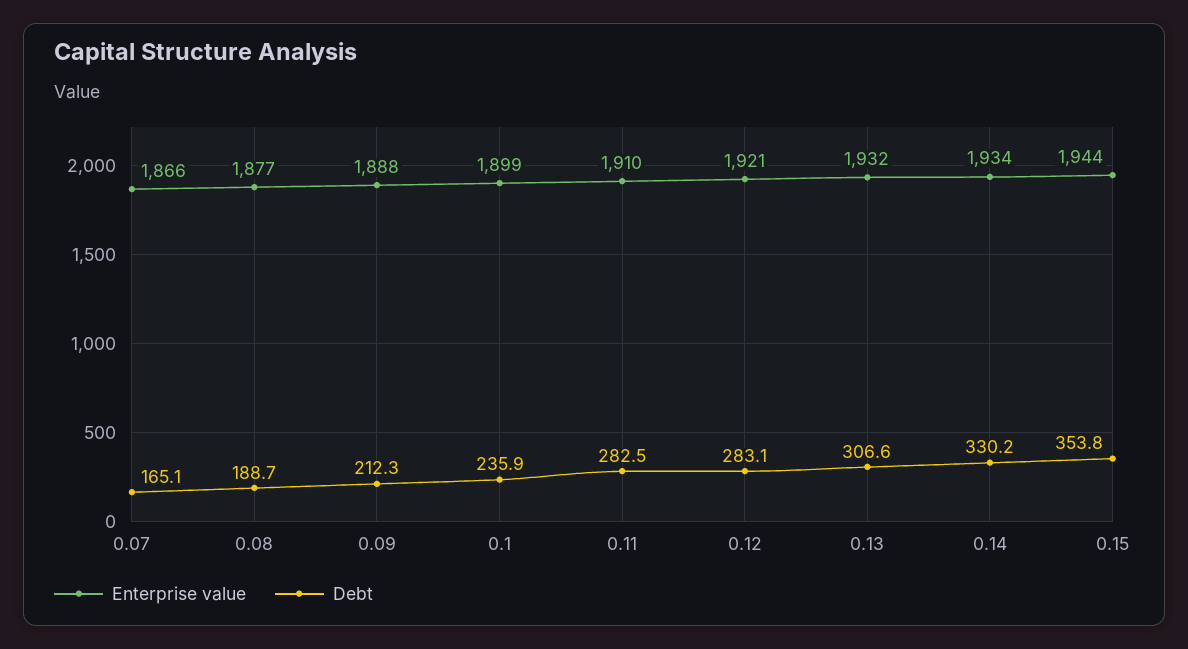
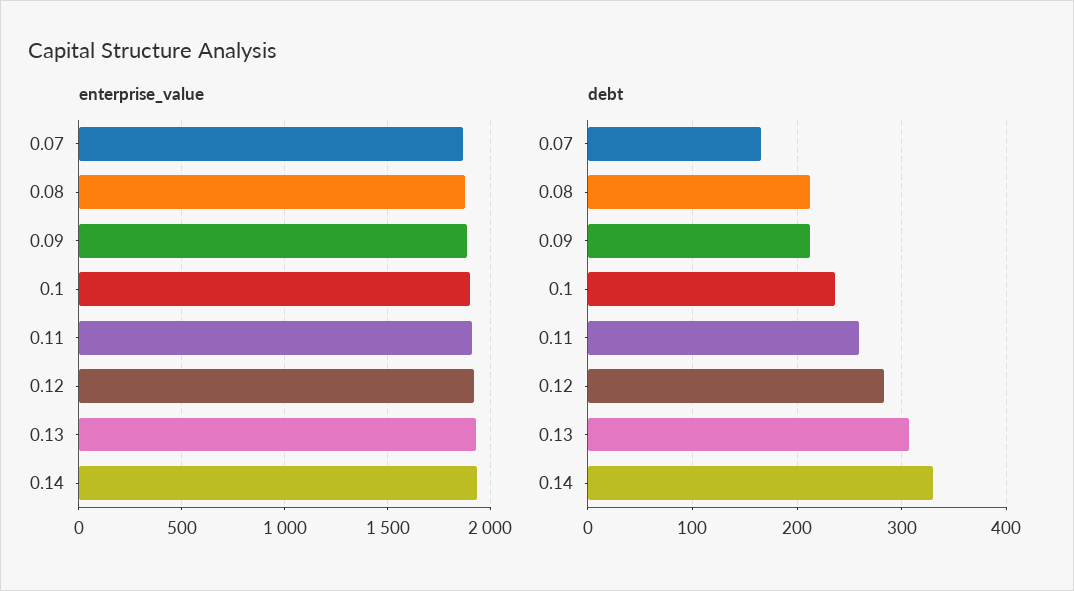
Debt, 0.08: 188.7 -> 210
Debt, 0.11: 282.5 -> 260
Enterprise value, 0.15: 1944 -> none
Debt, 0.15: 353.8 -> none

